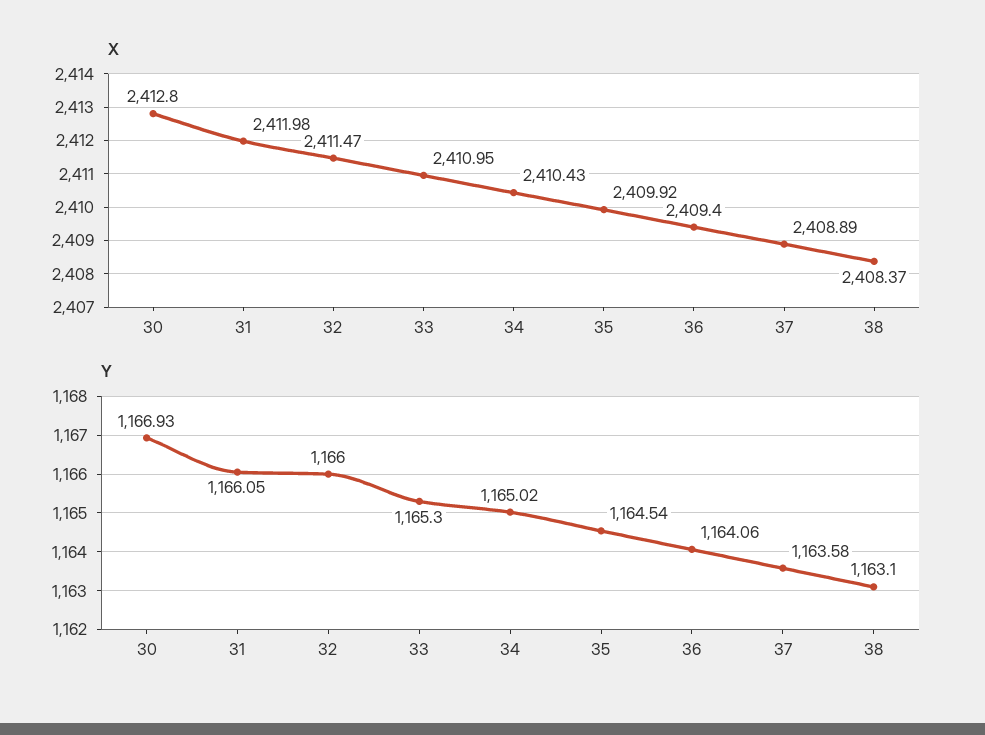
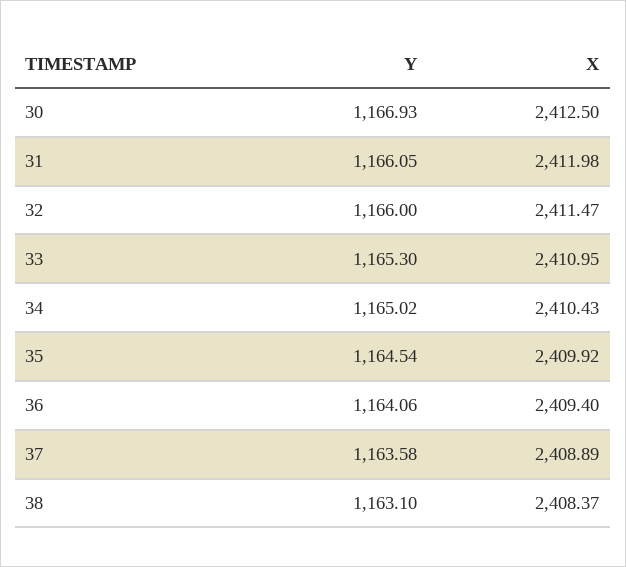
X, 30: 2412.8 -> 2412.5

